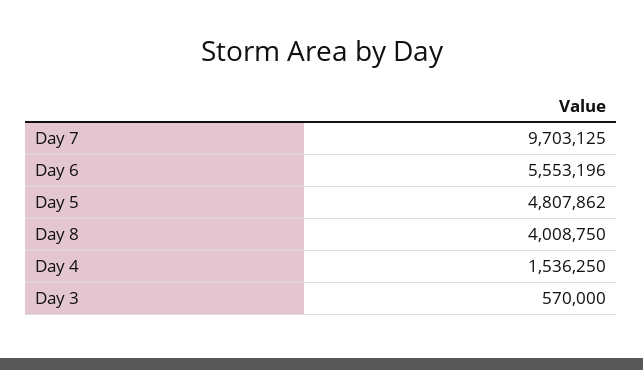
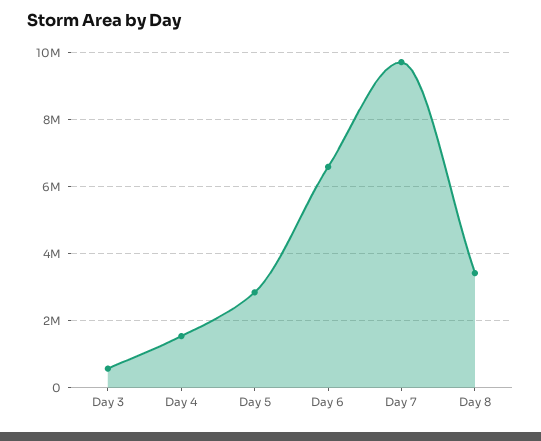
Day 6: 5553196 -> 6600000
Day 5: 4807862 -> 2800000
Day 8: 4008750 -> 3400000

